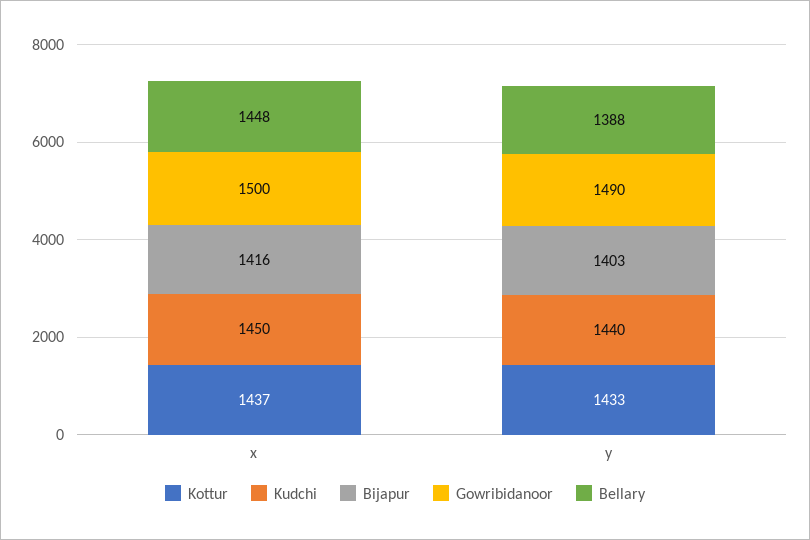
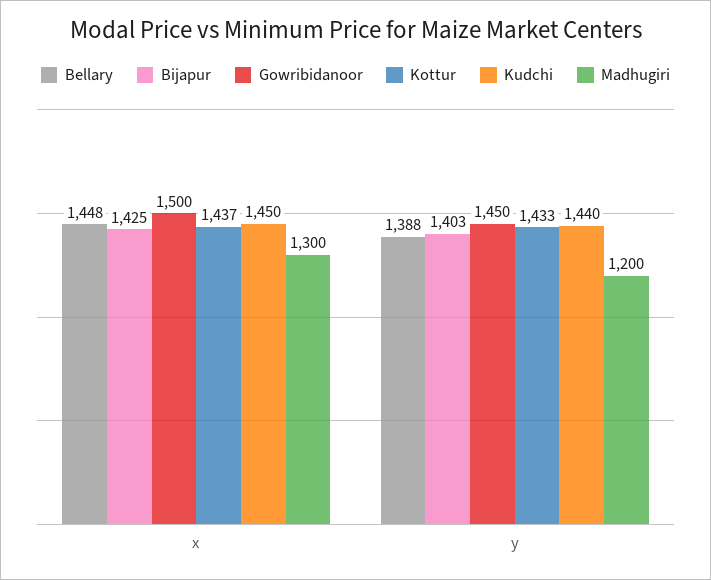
Bijapur, x: 1416 -> 1425
Gowribidanoor, y: 1490 -> 1450
Madhugiri, x: none -> 1300
Madhugiri, y: none -> 1200

